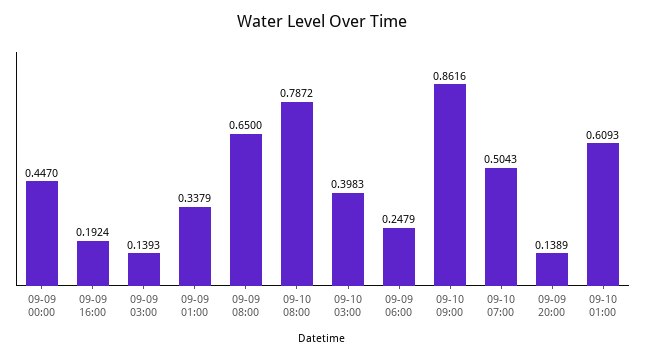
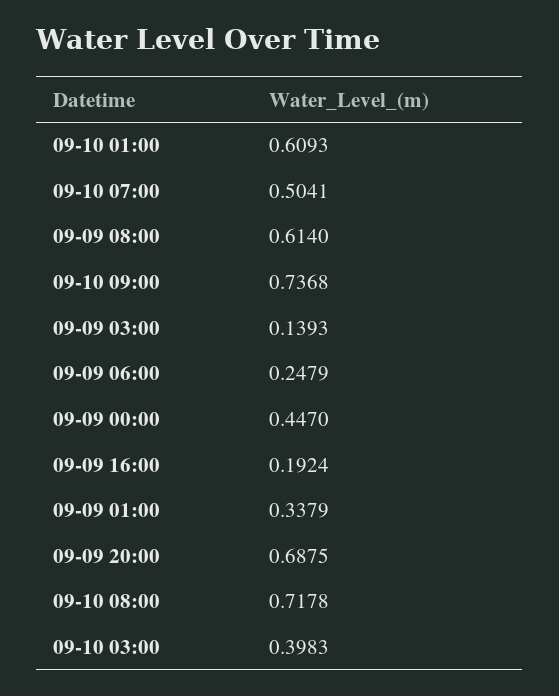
09-09 08:00: 0.65 -> 0.614
09-10 08:00: 0.7872 -> 0.7178
09-10 09:00: 0.8616 -> 0.7368
09-10 07:00: 0.5043 -> 0.5041
09-09 20:00: 0.1389 -> 0.6875

